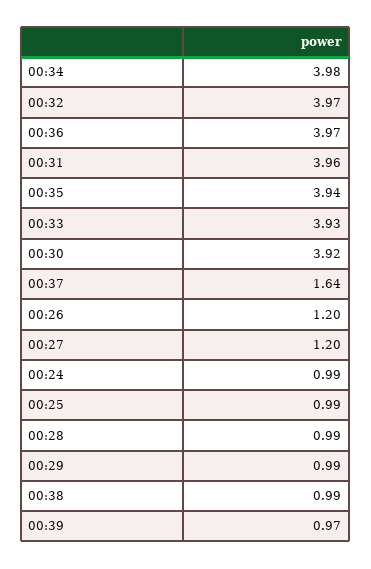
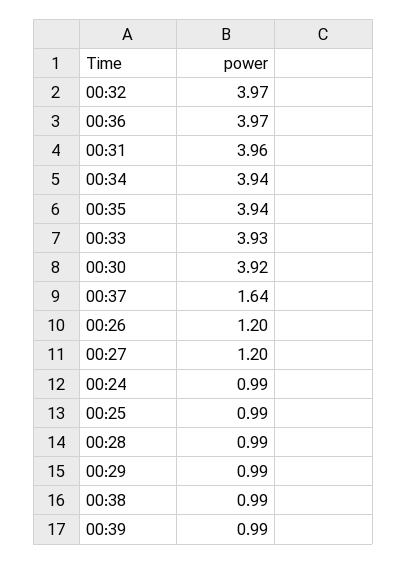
00:34: 3.98 -> 3.94
00:39: 0.97 -> 0.99

